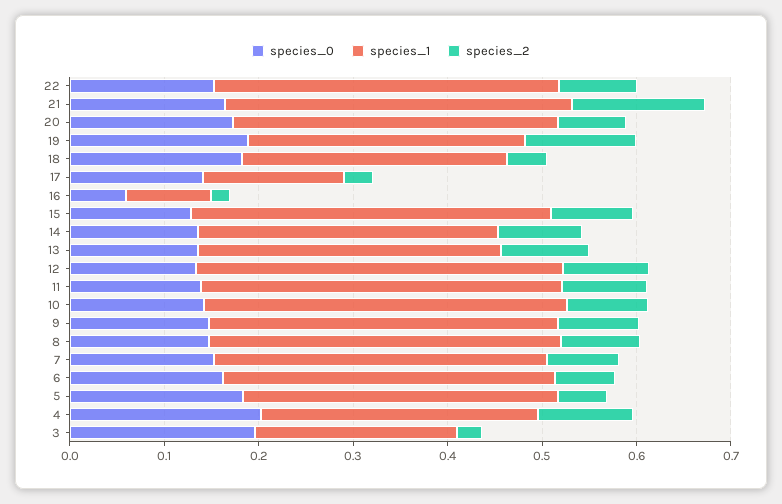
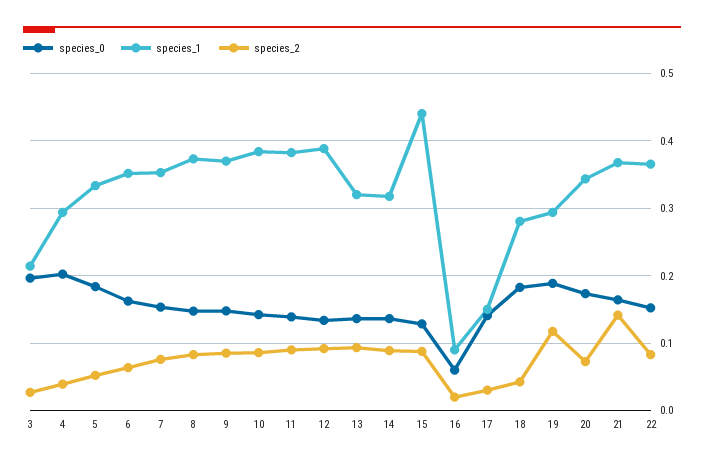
species_1, 15: 0.38 -> 0.44
species_2, 4: 0.1 -> 0.04

